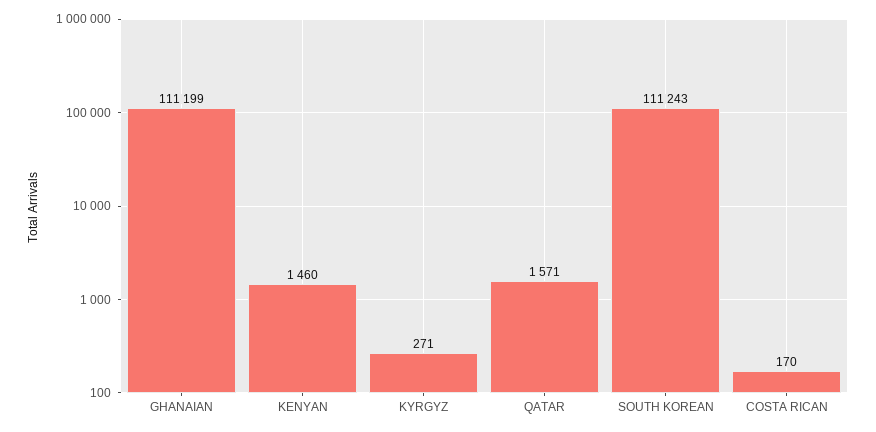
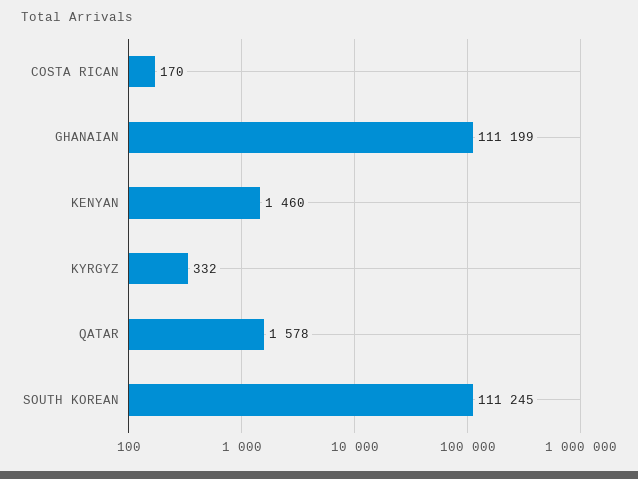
KYRGYZ: 271 -> 332
QATAR: 1571 -> 1578
SOUTH KOREAN: 111243 -> 111245

